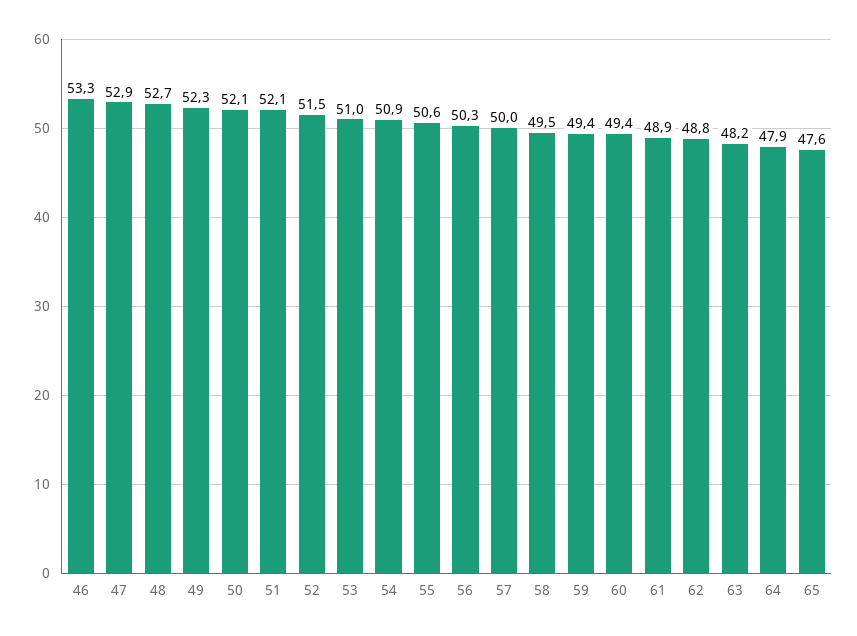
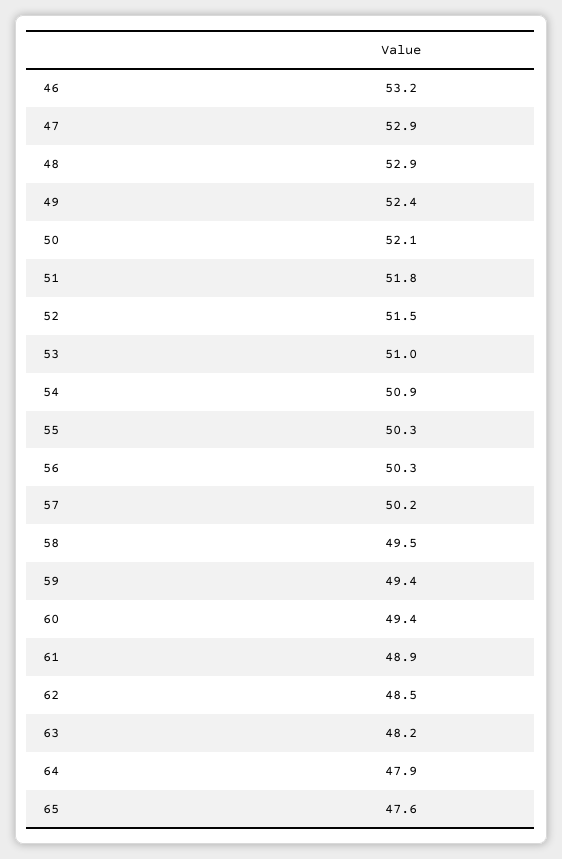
46: 53.3 -> 53.2
48: 52.7 -> 52.9
49: 52.3 -> 52.4
51: 52.1 -> 51.8
55: 50.6 -> 50.3
57: 50 -> 50.2
62: 48.8 -> 48.5

